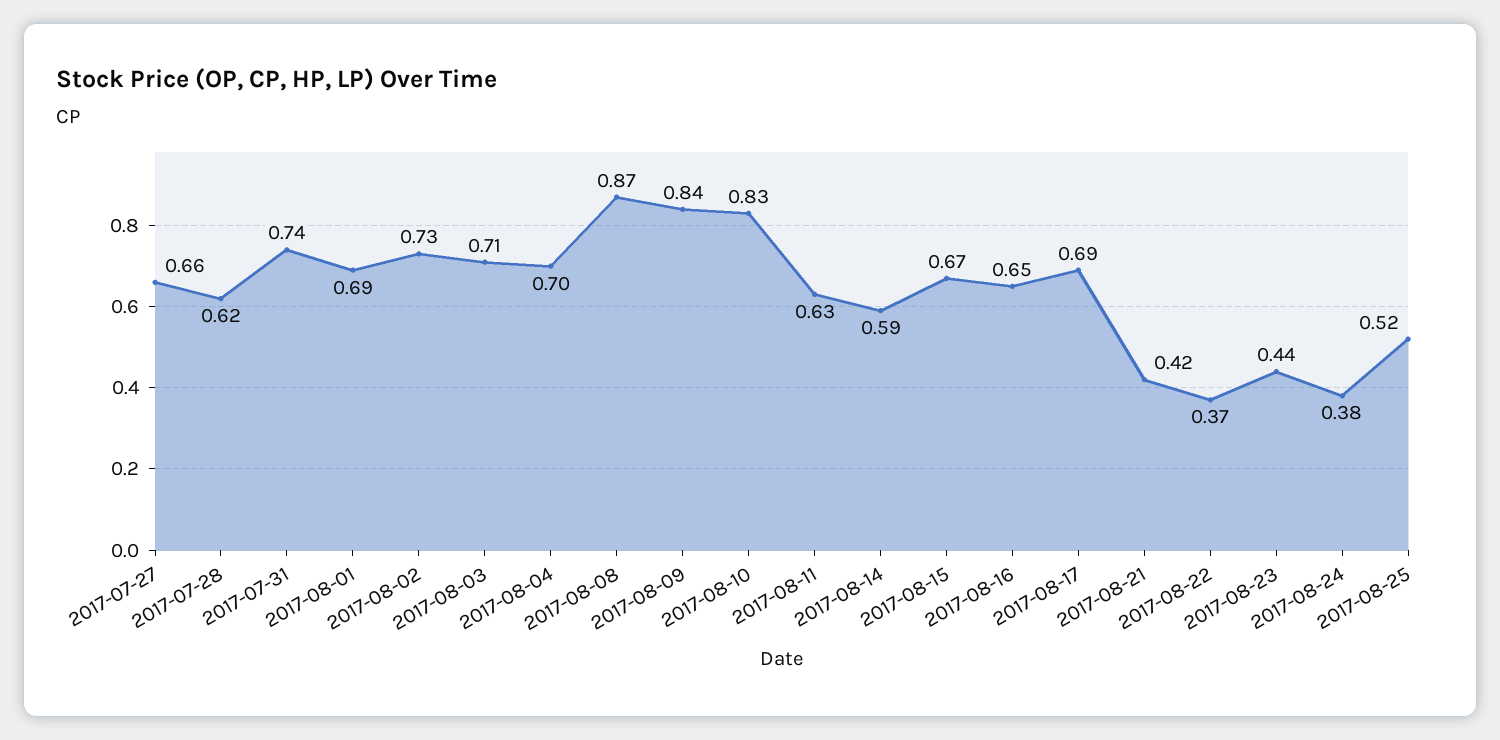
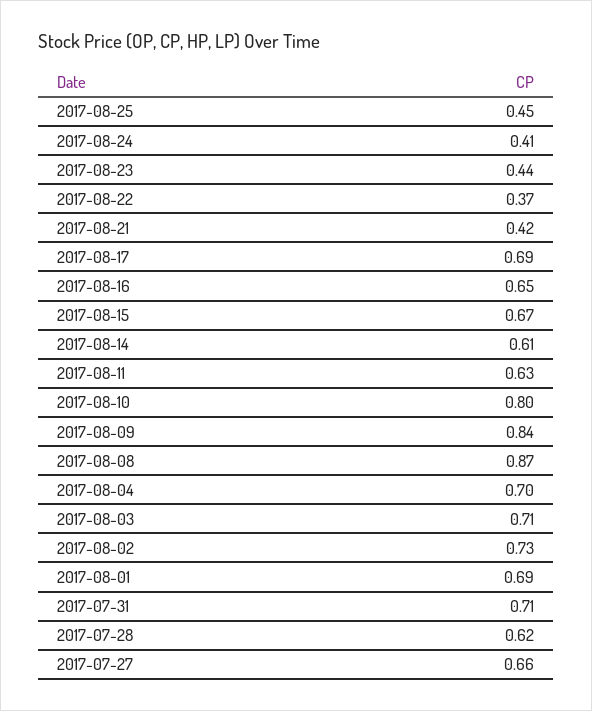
2017-07-31: 0.74 -> 0.71
2017-08-10: 0.83 -> 0.8
2017-08-14: 0.59 -> 0.61
2017-08-24: 0.38 -> 0.41
2017-08-25: 0.52 -> 0.45

